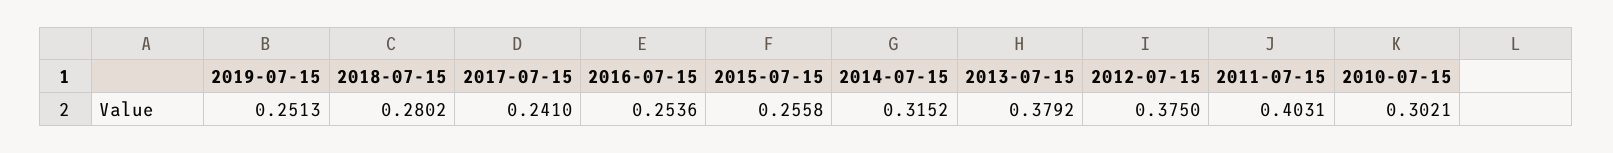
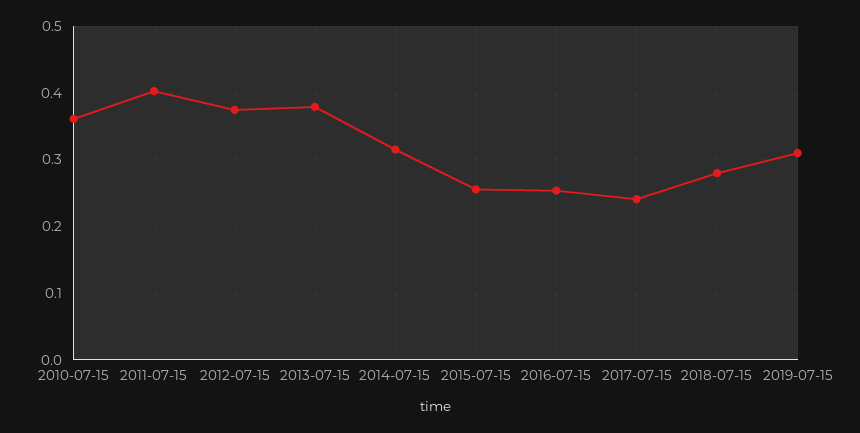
2019-07-15: 0.2513 -> 0.31
2010-07-15: 0.3021 -> 0.36

